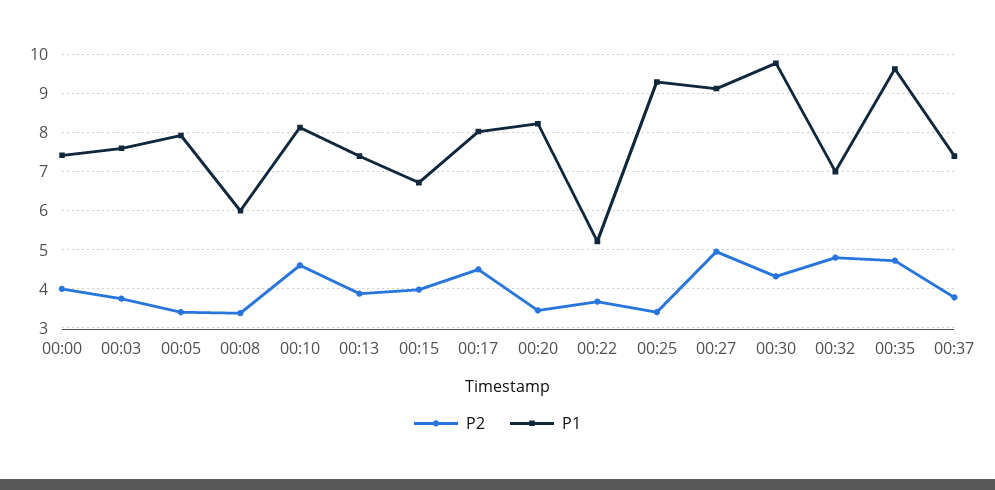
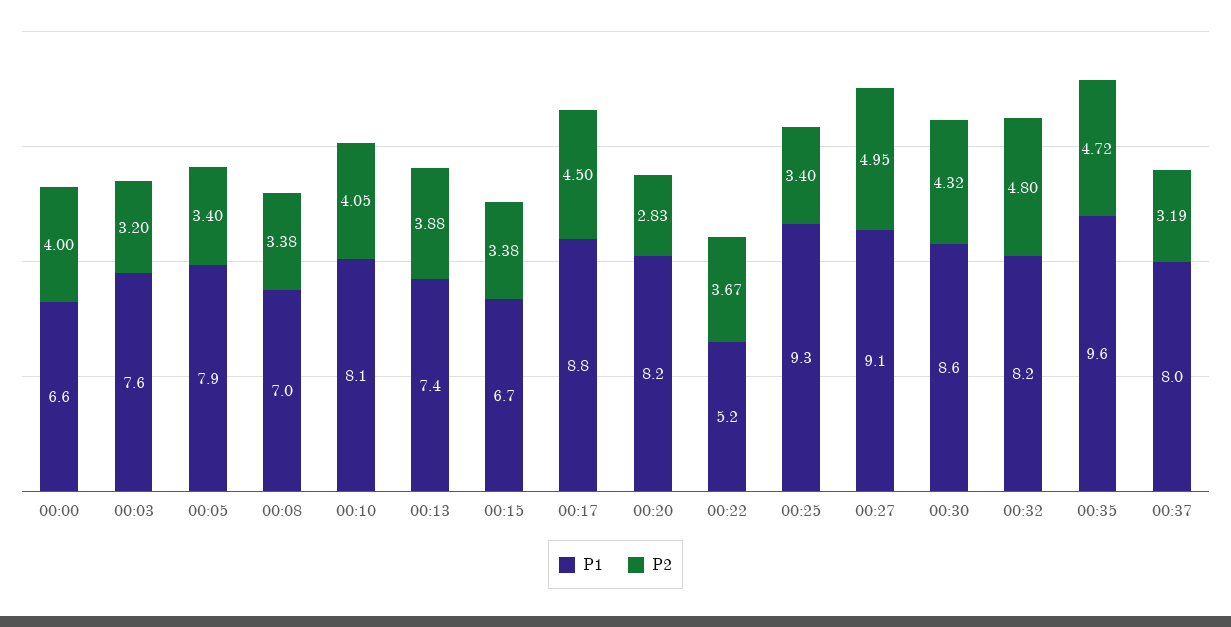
P1, 00:00: 7.4 -> 6.6
P2, 00:03: 3.8 -> 3.2
P1, 00:08: 6 -> 7
P2, 00:10: 4.6 -> 4.05
P2, 00:15: 4 -> 3.38
P1, 00:17: 8 -> 8.8
P2, 00:20: 3.4 -> 2.83
P1, 00:30: 9.8 -> 8.6
P1, 00:32: 7 -> 8.2
P2, 00:37: 3.8 -> 3.19
P1, 00:37: 7.4 -> 8

